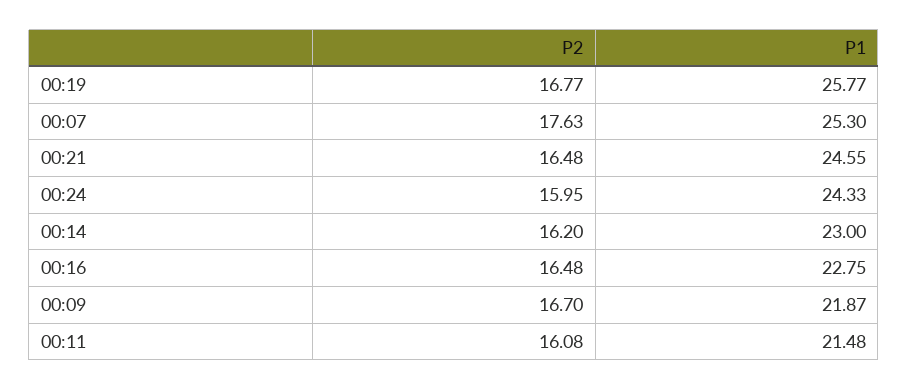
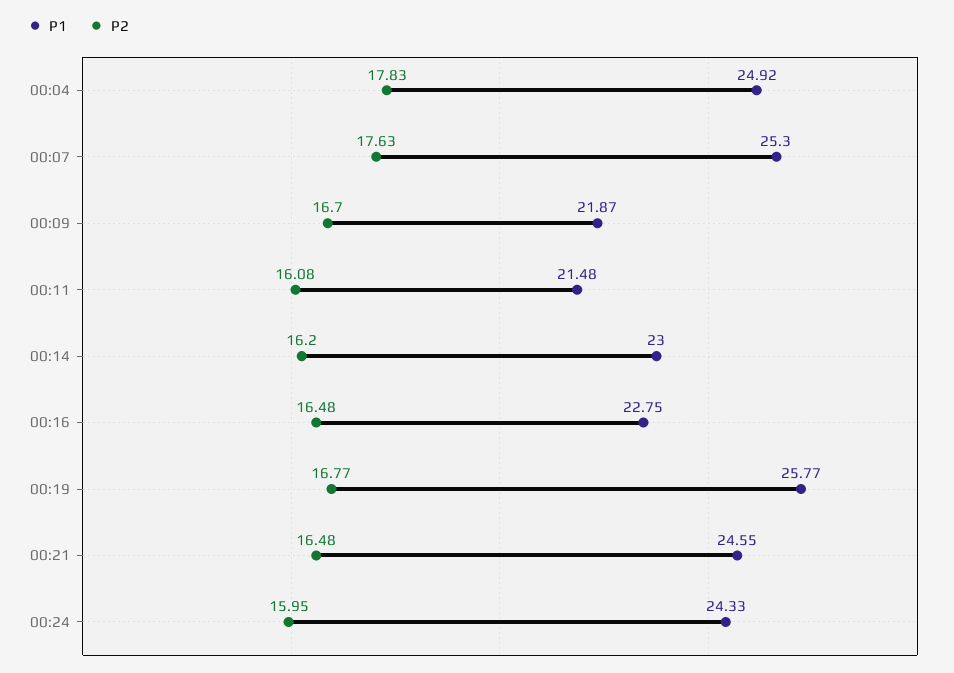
P1, 00:04: none -> 24.92
P2, 00:04: none -> 17.83

